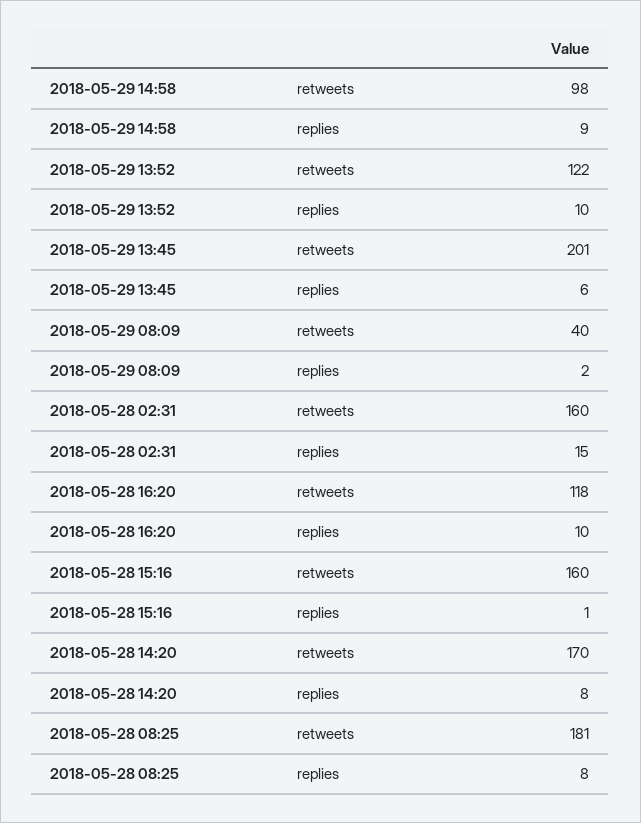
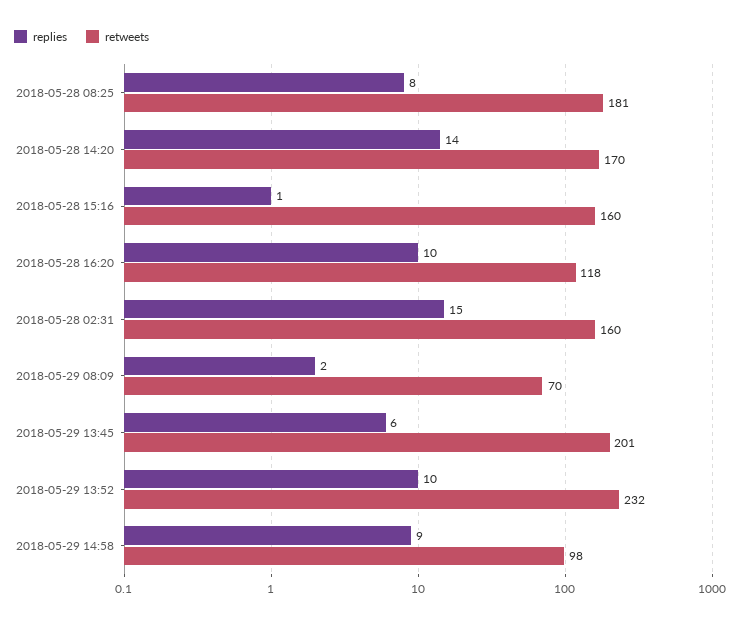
retweets, 2018-05-29 13:52: 122 -> 232
retweets, 2018-05-29 08:09: 40 -> 70
replies, 2018-05-28 14:20: 8 -> 14

